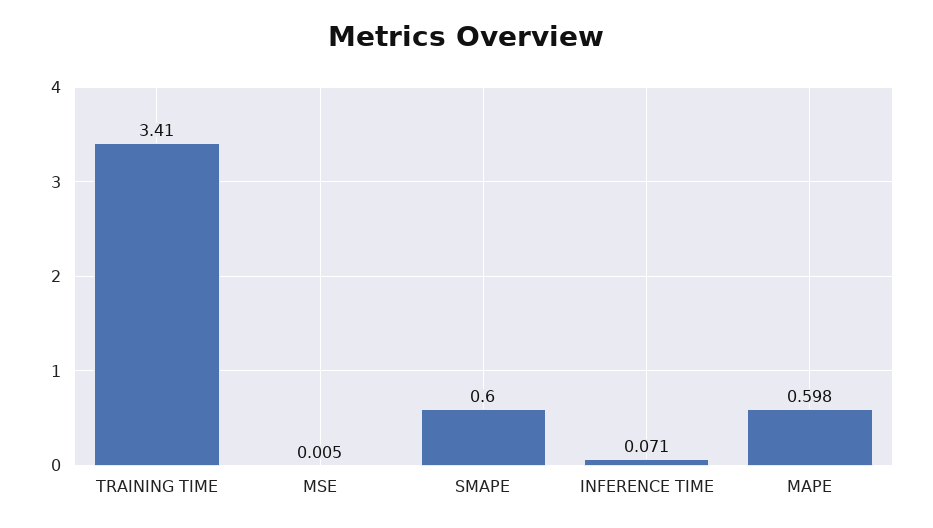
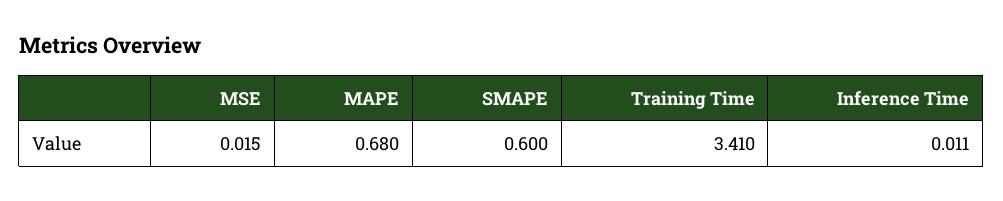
MSE: 0.005 -> 0.015
INFERENCE TIME: 0.071 -> 0.011
MAPE: 0.598 -> 0.68

